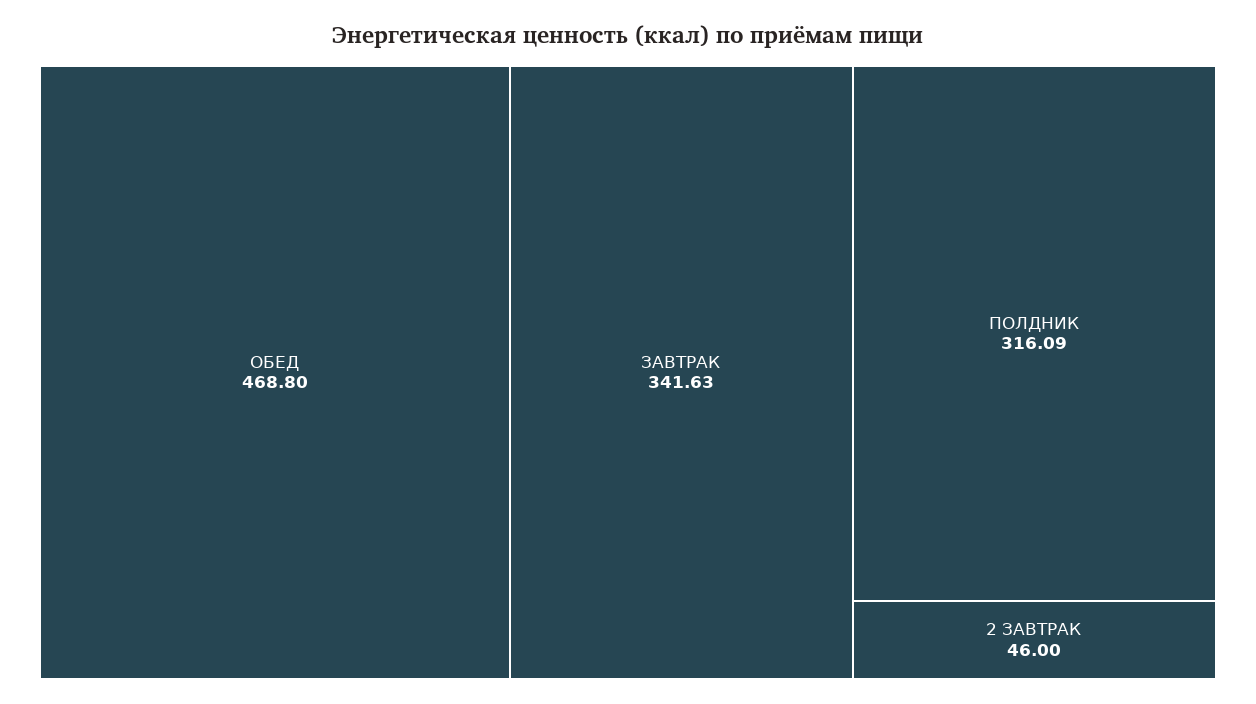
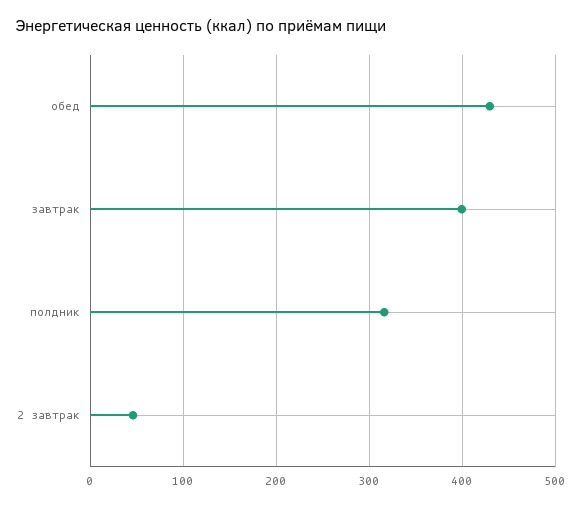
ОБЕД: 468.8 -> 430
ЗАВТРАК: 341.63 -> 400

